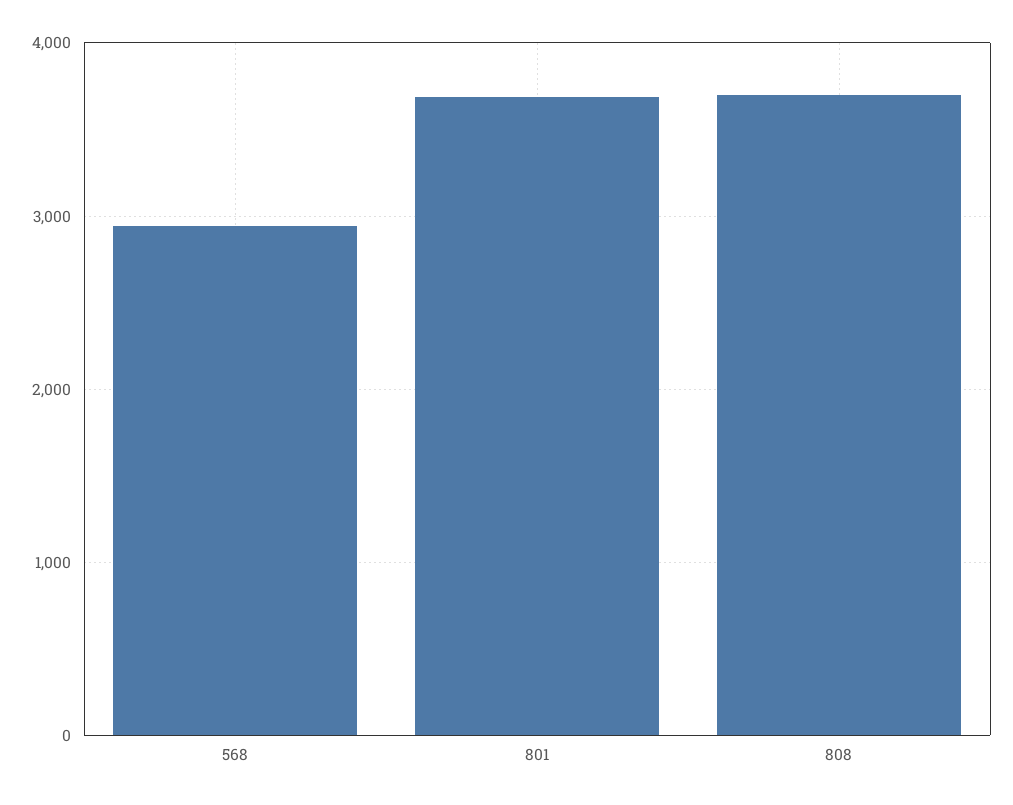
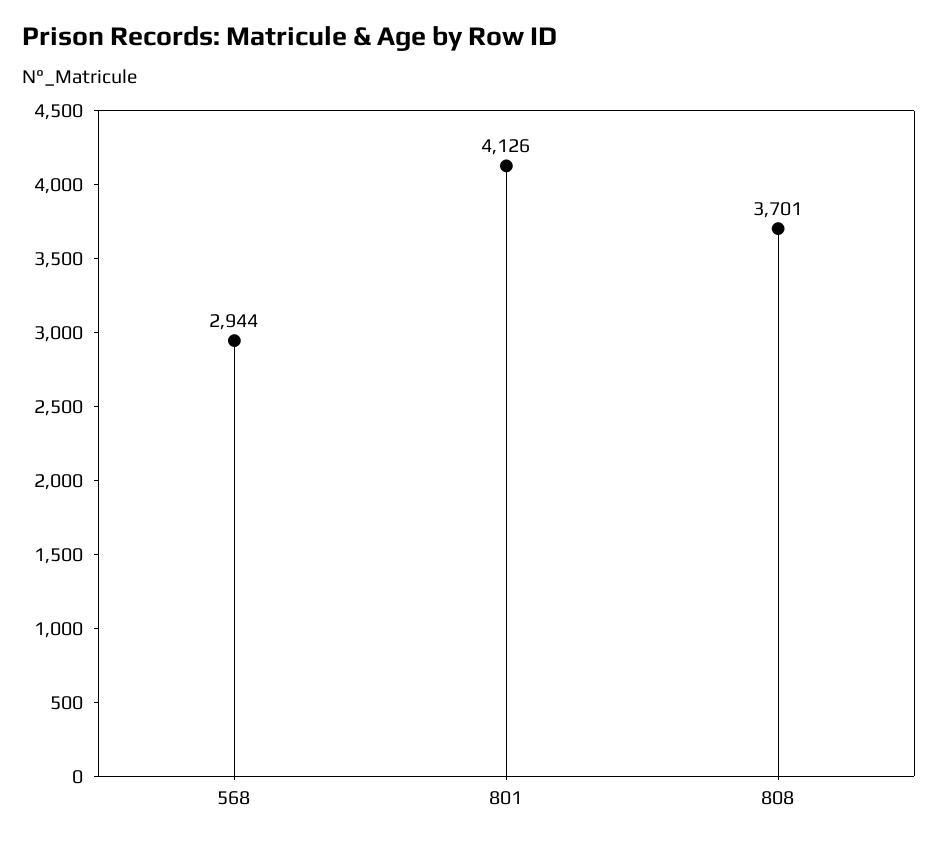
801: 3700 -> 4126

